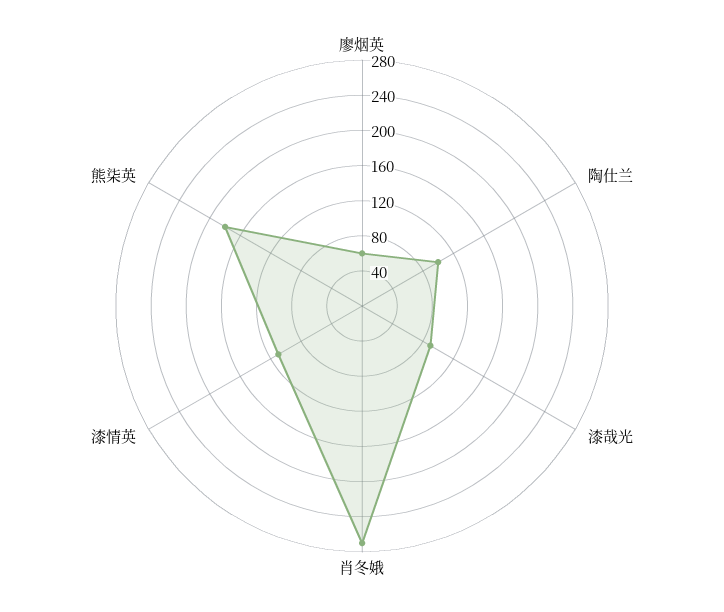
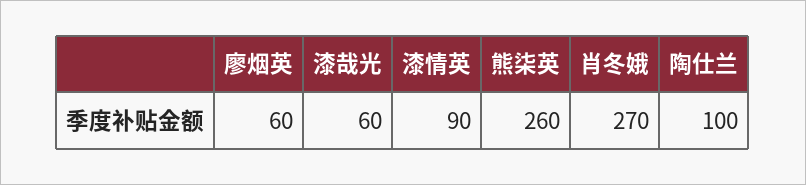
漆哉光: 90 -> 60
漆情英: 110 -> 90
熊柒英: 180 -> 260

